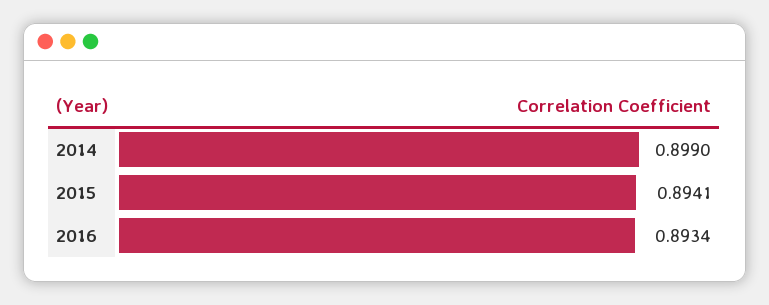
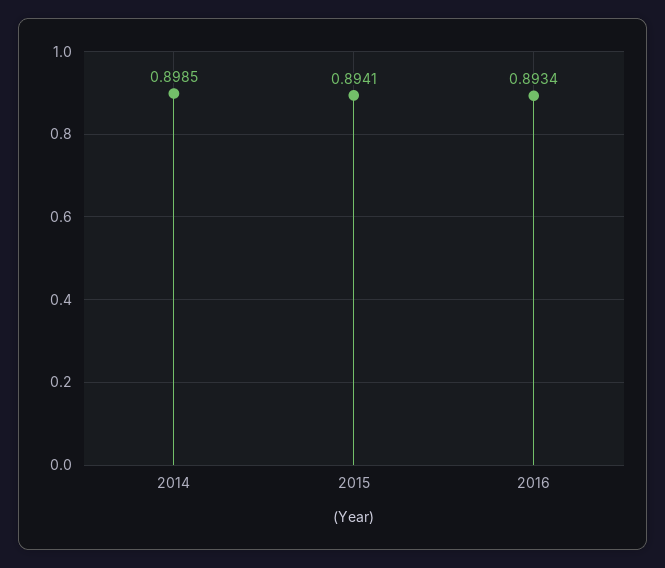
2014: 0.899 -> 0.8985

